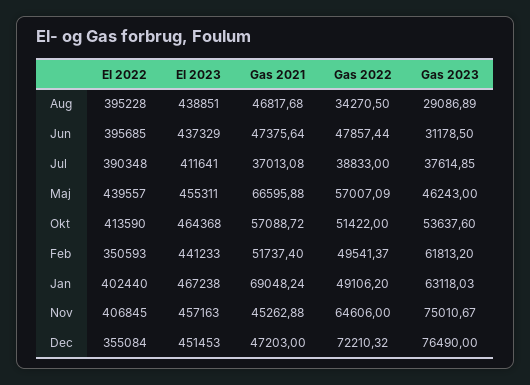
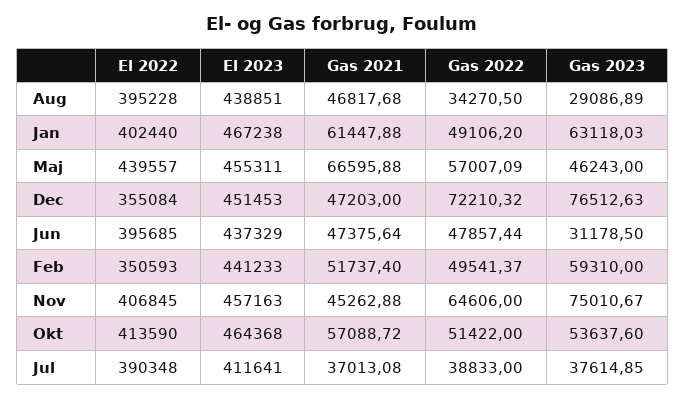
Gas 2023, Feb: 61813.2 -> 59310
Gas 2021, Jan: 69048.24 -> 61447.88
Gas 2023, Dec: 76490 -> 76512.63

